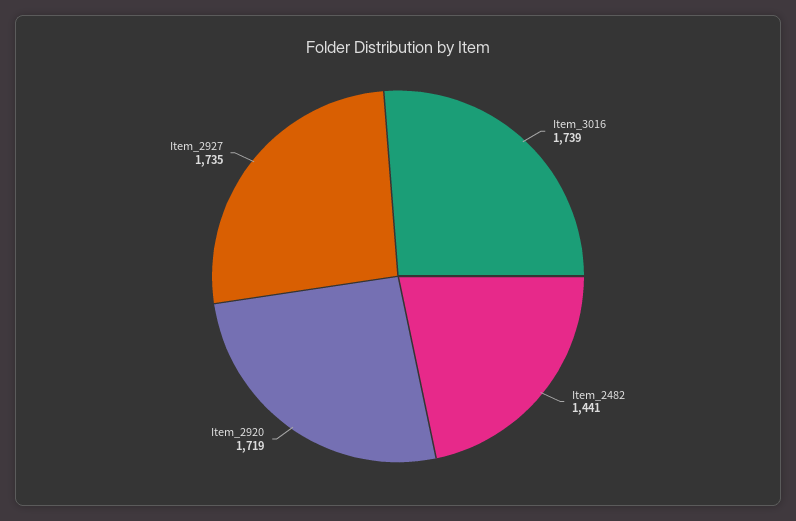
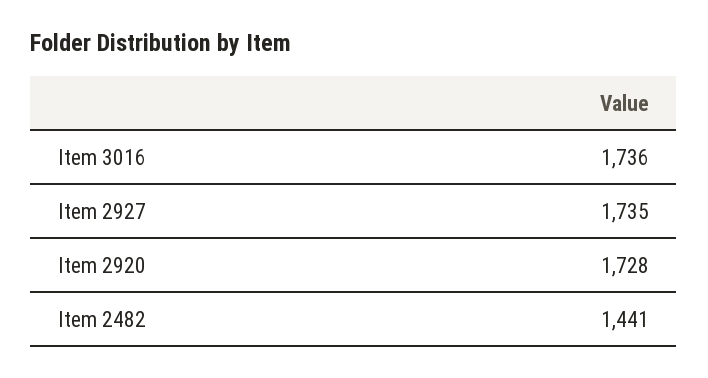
Item_3016: 1739 -> 1736
Item_2920: 1719 -> 1728

